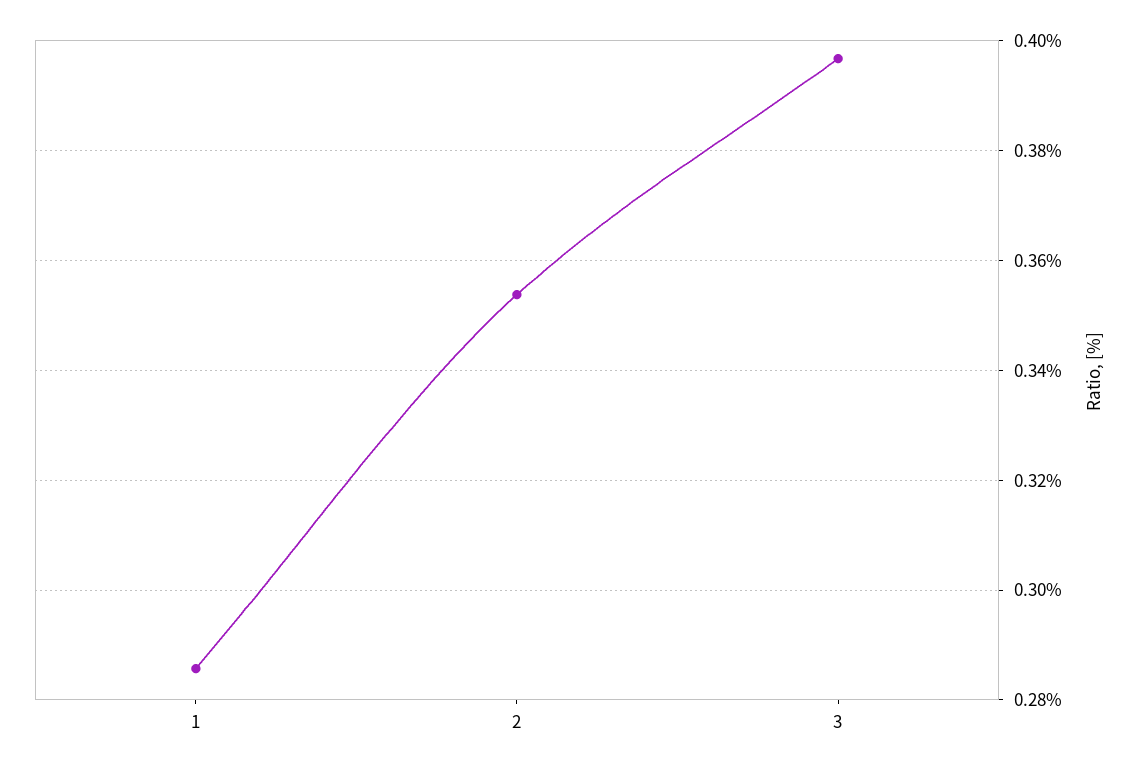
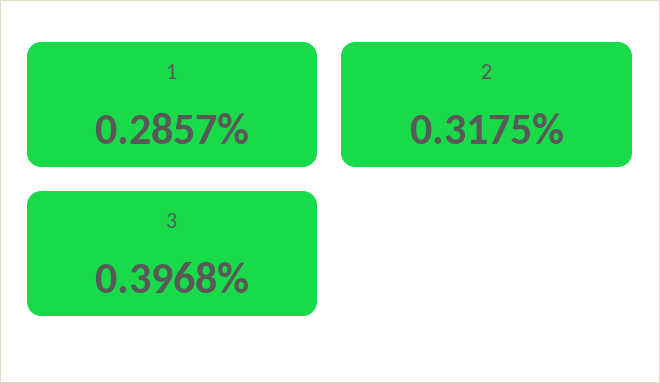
2: 0.354 -> 0.3175

